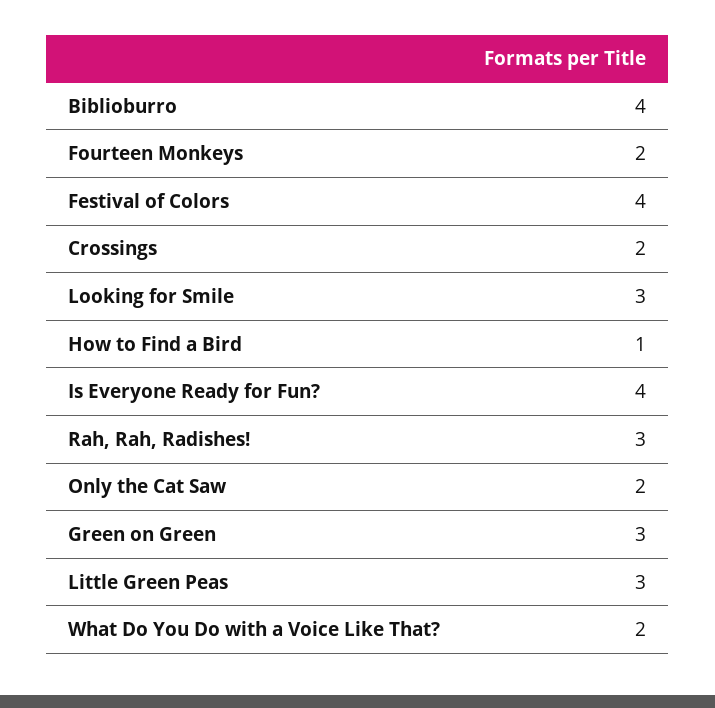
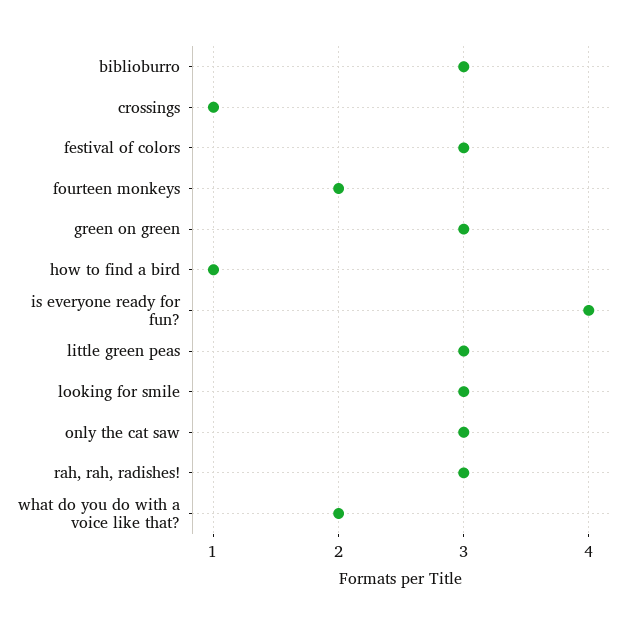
Biblioburro: 4 -> 3
Festival of Colors: 4 -> 3
Crossings: 2 -> 1
Only the Cat Saw: 2 -> 3

